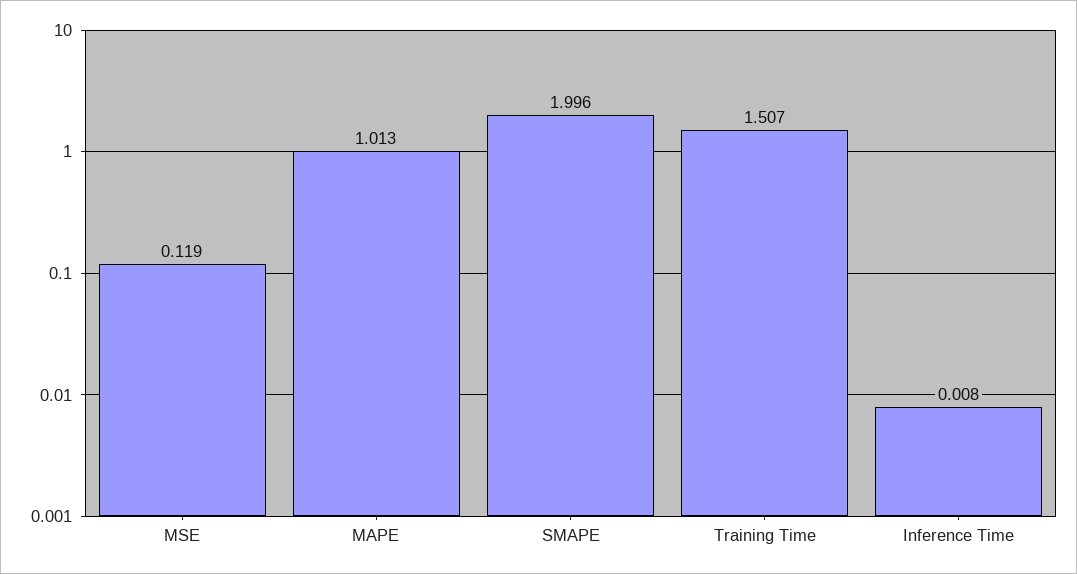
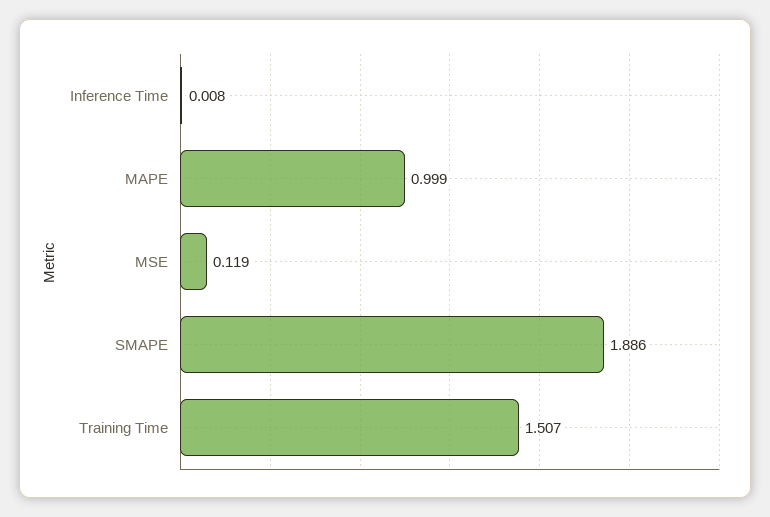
MAPE: 1.013 -> 0.999
SMAPE: 1.996 -> 1.886

